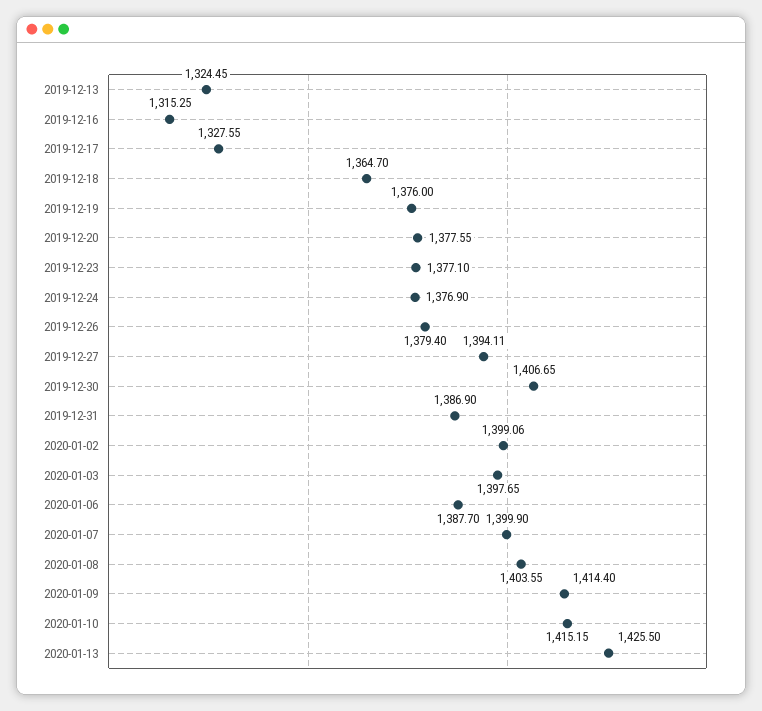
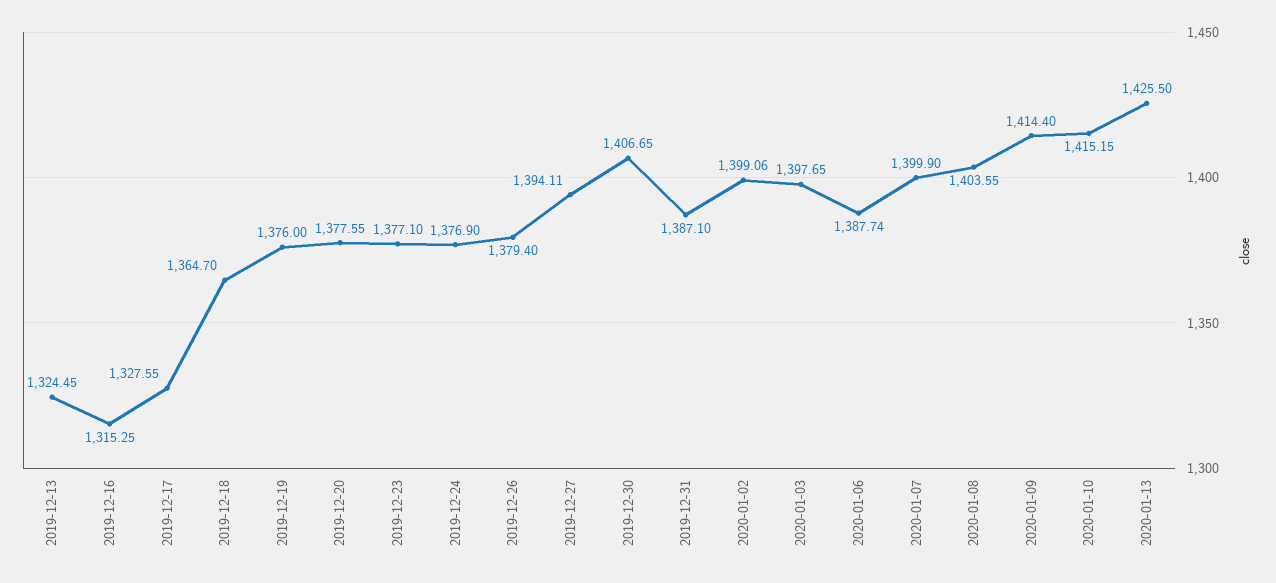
2019-12-31: 1386.9 -> 1387.1
2020-01-06: 1387.7 -> 1387.74

